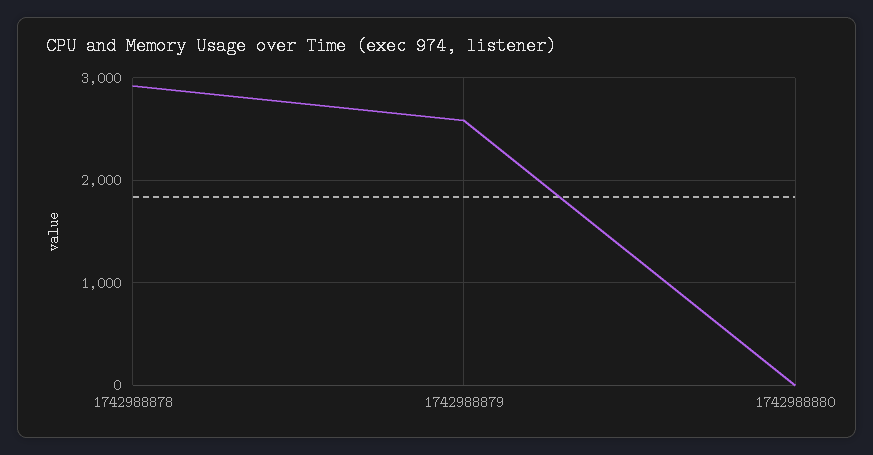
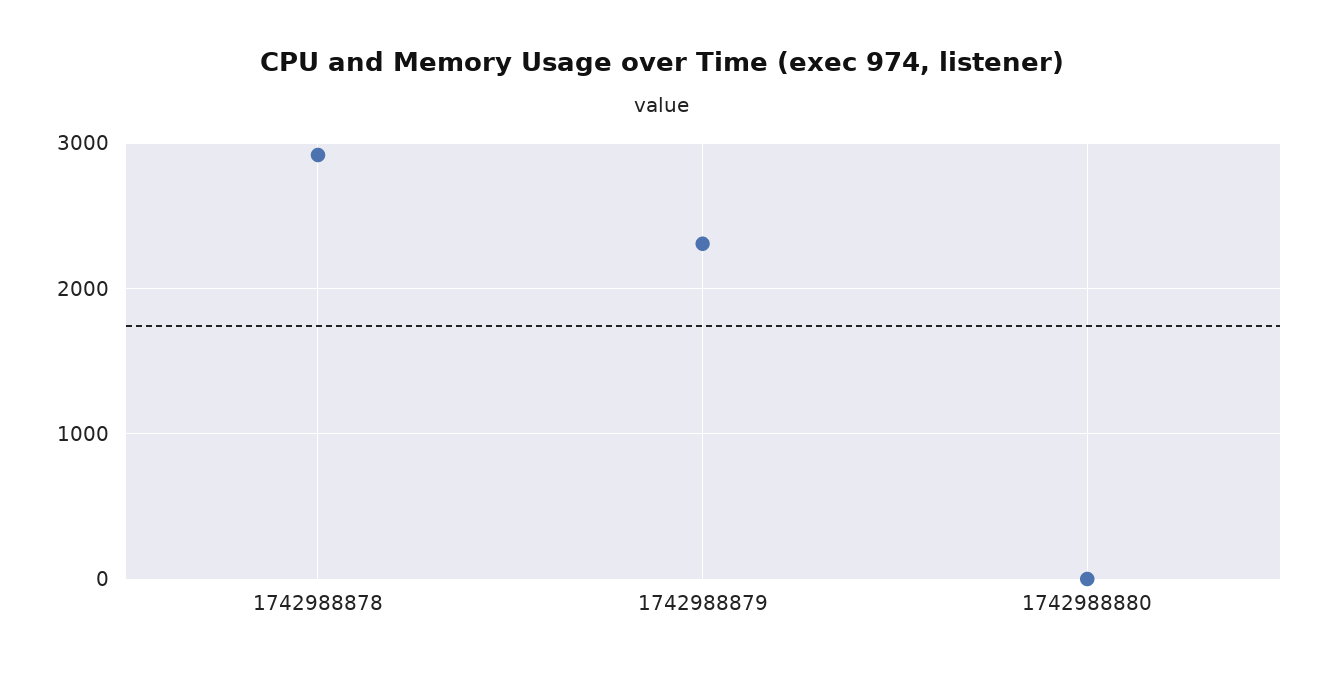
1742988879: 2600 -> 2300

